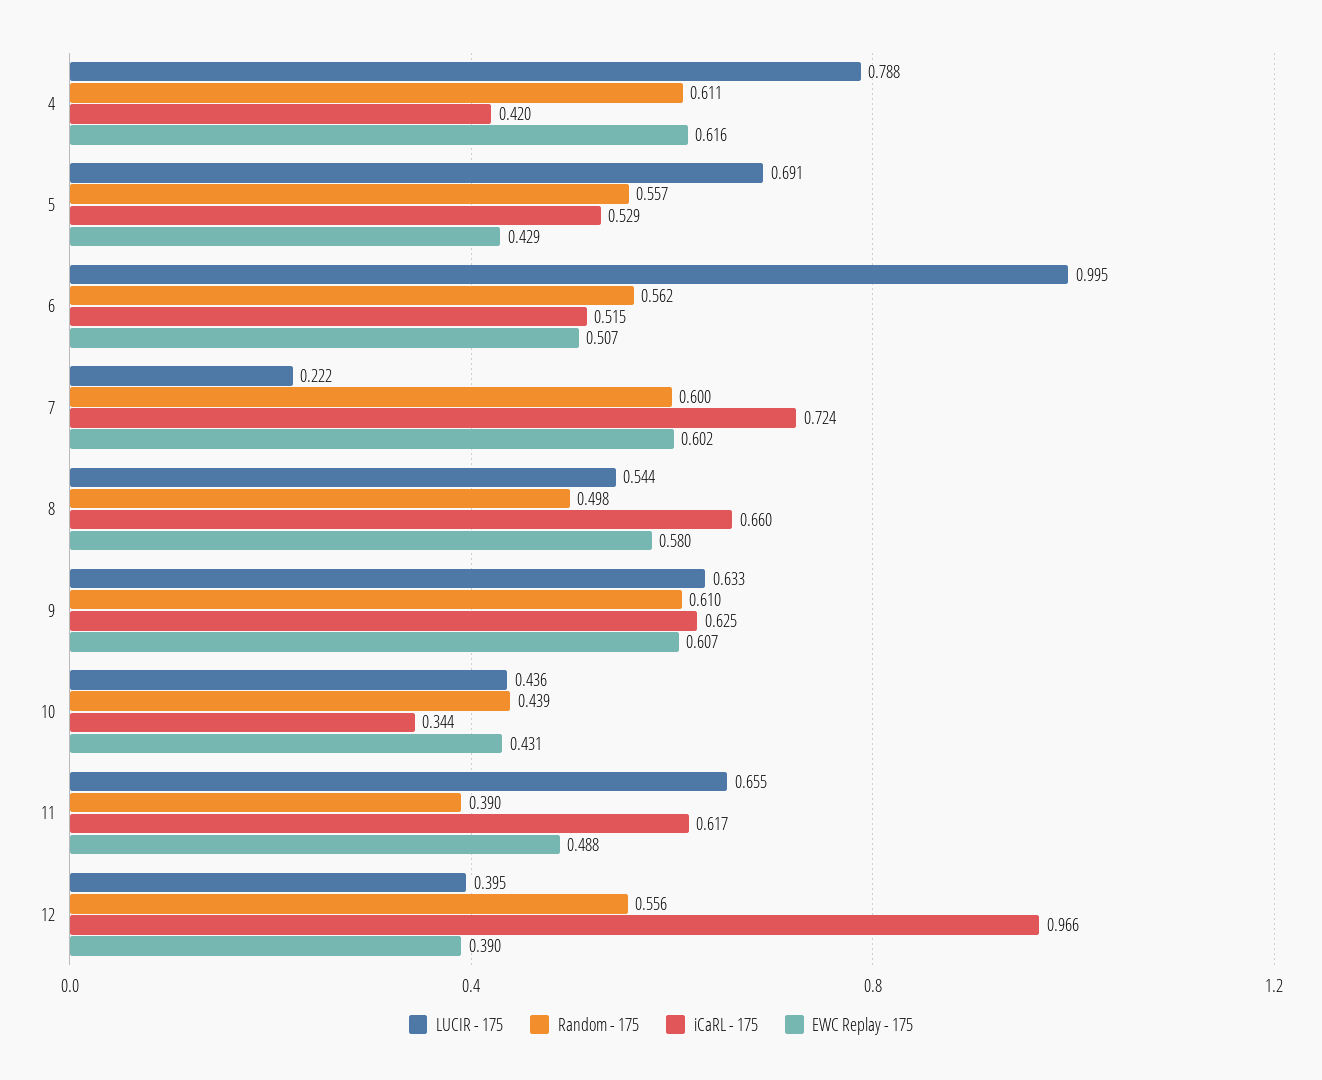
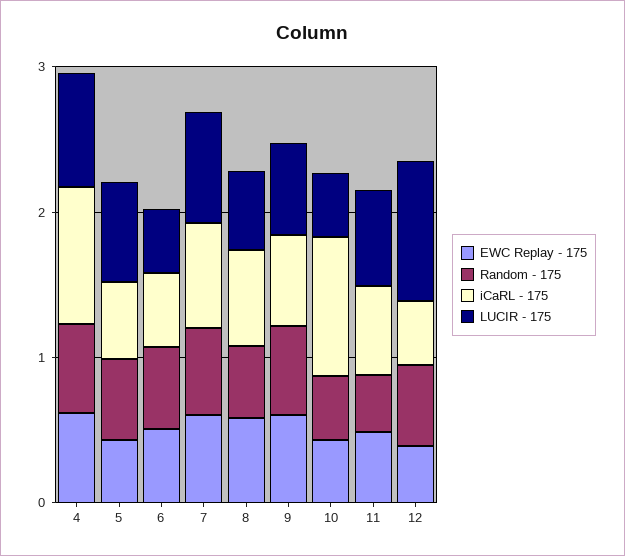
iCaRL - 175, 4: 0.42 -> 1
LUCIR - 175, 6: 0.995 -> 0.4
LUCIR - 175, 7: 0.222 -> 0.8
iCaRL - 175, 10: 0.344 -> 1
LUCIR - 175, 12: 0.395 -> 1
iCaRL - 175, 12: 0.966 -> 0.4

